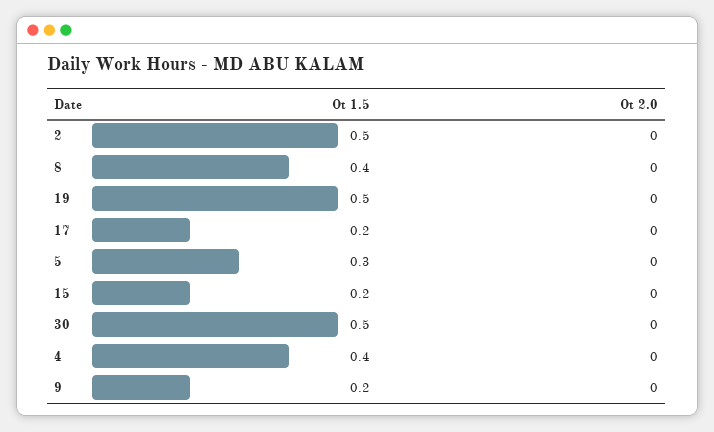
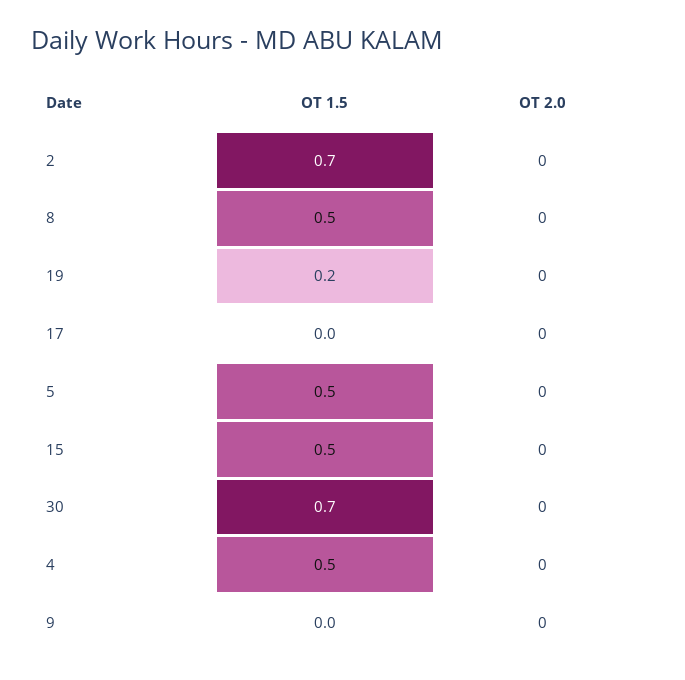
Ot 1.5, 2: 0.5 -> 0.7
Ot 1.5, 8: 0.4 -> 0.5
Ot 1.5, 19: 0.5 -> 0.2
Ot 1.5, 17: 0.2 -> 0
Ot 1.5, 5: 0.3 -> 0.5
Ot 1.5, 15: 0.2 -> 0.5
Ot 1.5, 30: 0.5 -> 0.7
Ot 1.5, 4: 0.4 -> 0.5
Ot 1.5, 9: 0.2 -> 0

